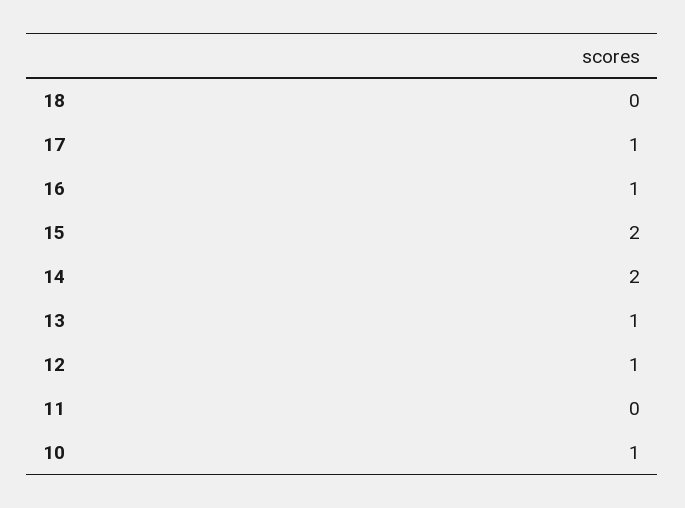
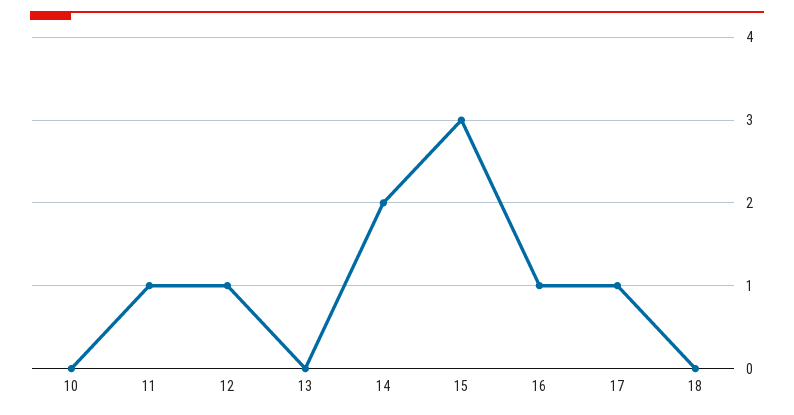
15: 2 -> 3
13: 1 -> 0
11: 0 -> 1
10: 1 -> 0

